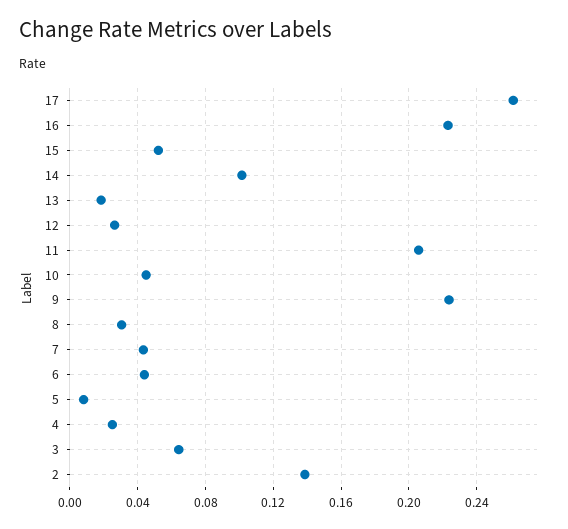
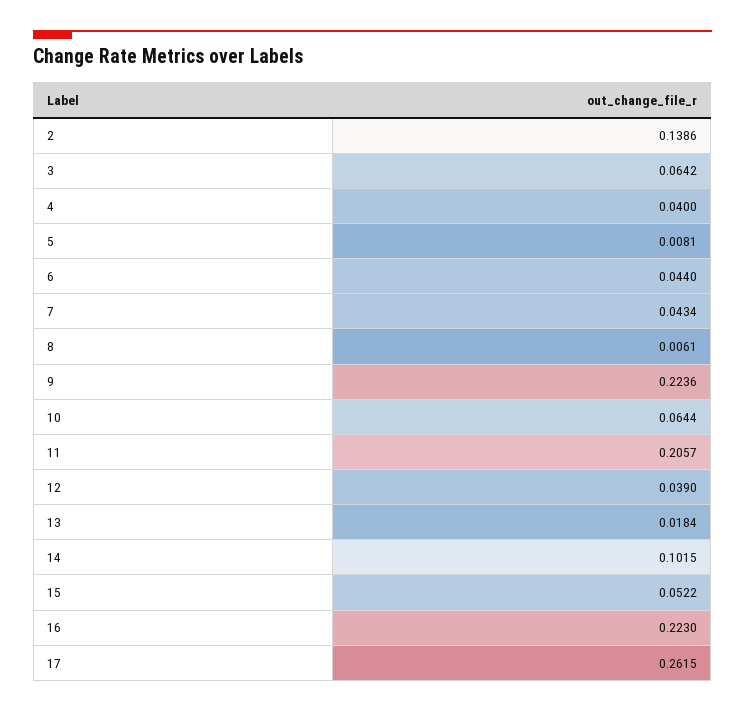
12: 0.025 -> 0.039
10: 0.045 -> 0.0644
8: 0.03 -> 0.0061
4: 0.025 -> 0.04

